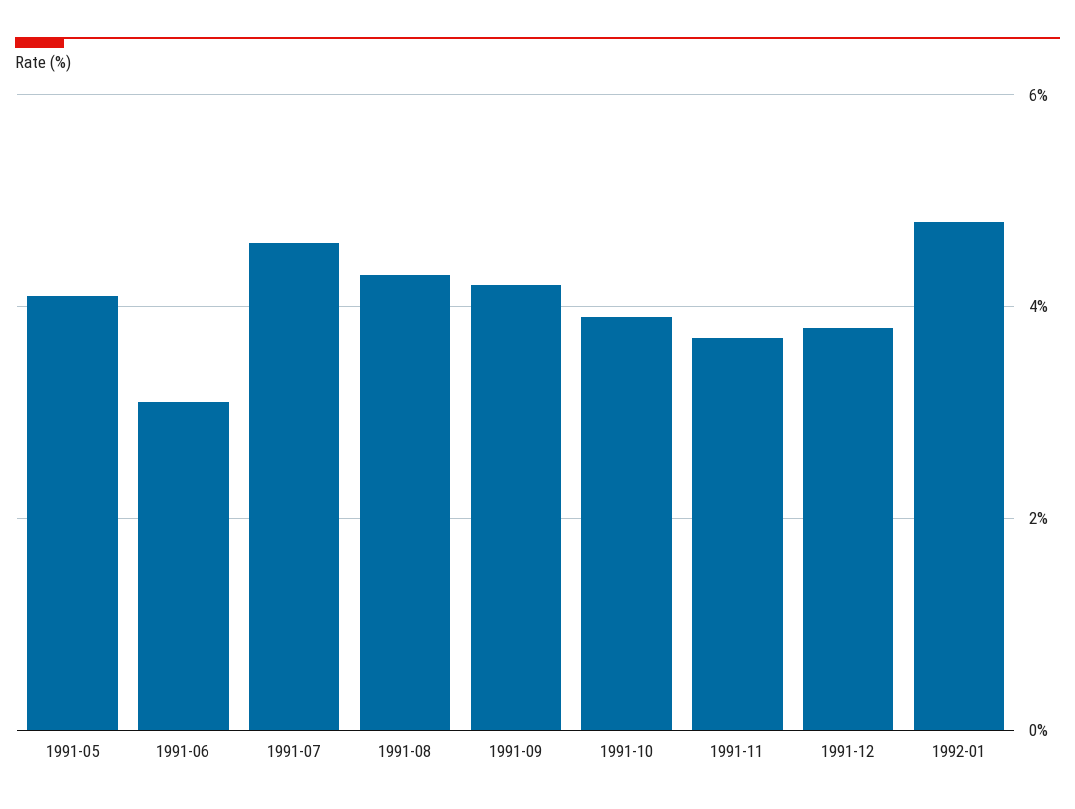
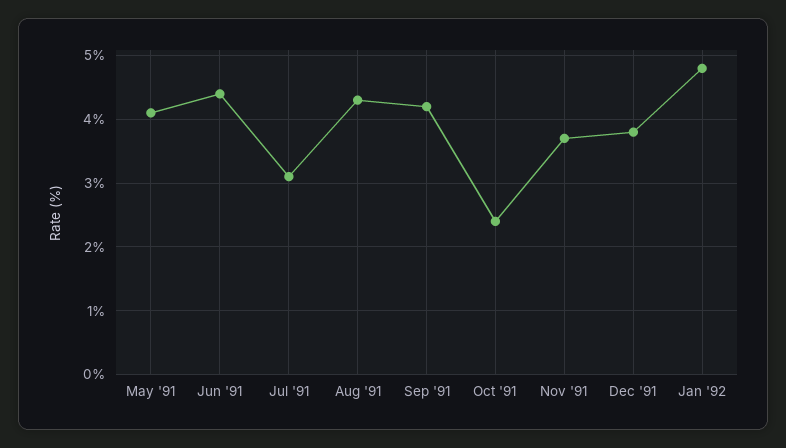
1991-06: 3 -> 4.4
1991-07: 4.5 -> 3.1
1991-10: 4 -> 2.4

